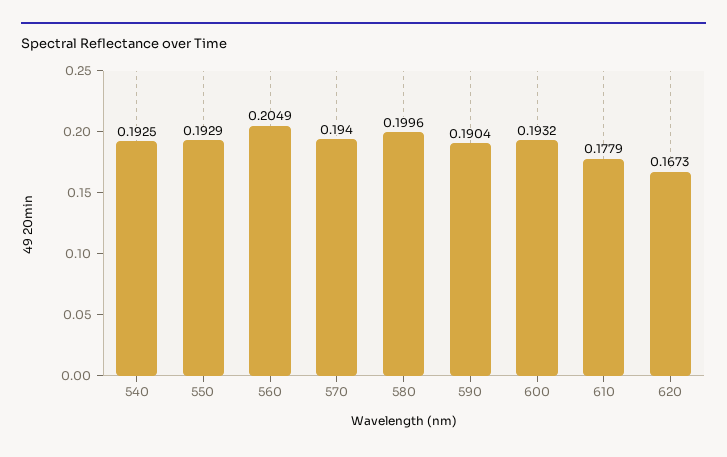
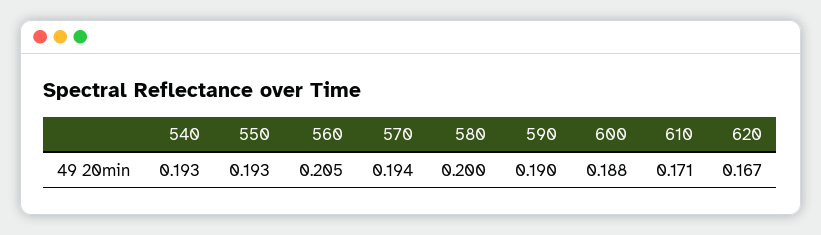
600: 0.1932 -> 0.188
610: 0.1779 -> 0.171

